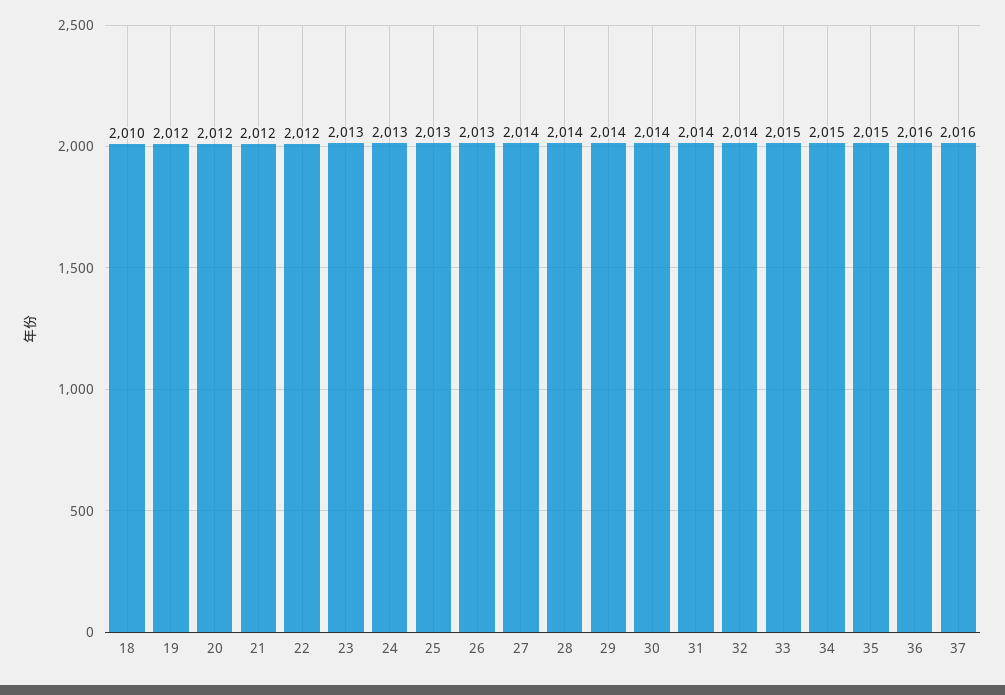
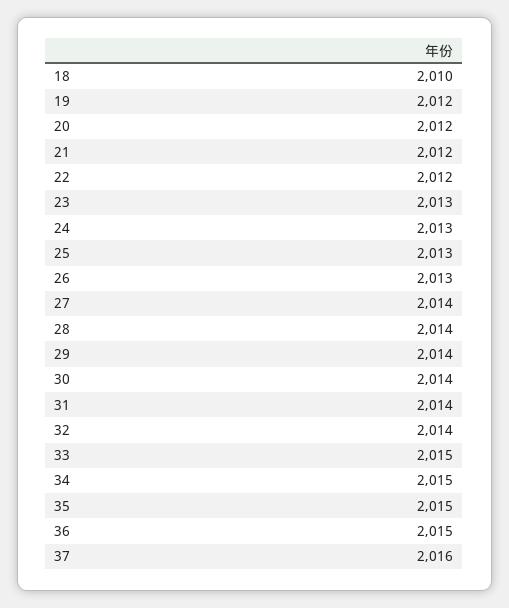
36: 2016 -> 2015

